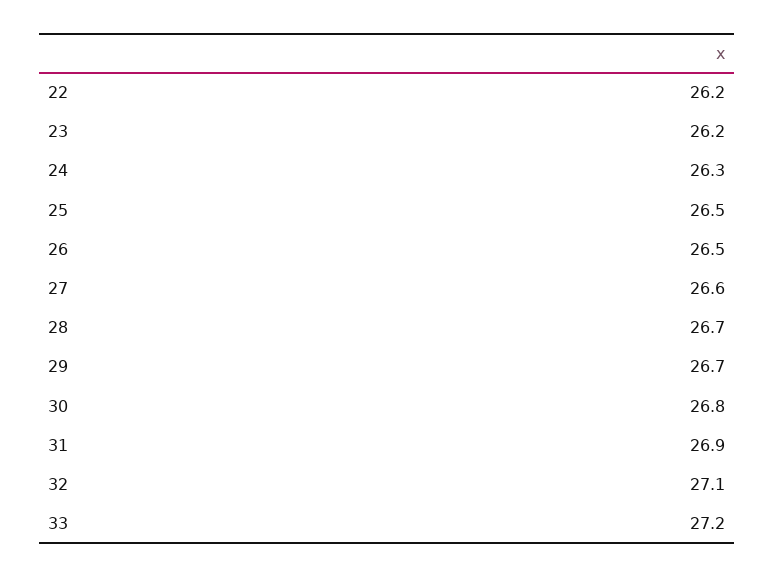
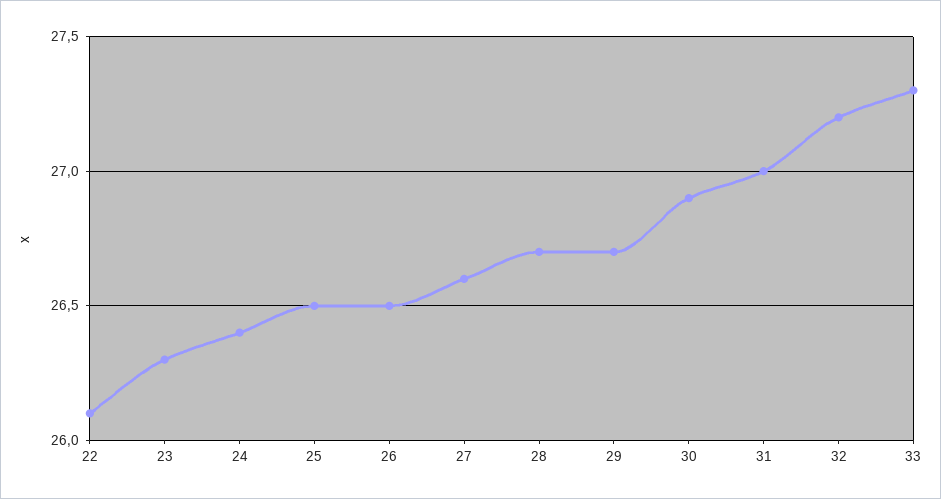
22: 26.2 -> 26.1
23: 26.2 -> 26.3
24: 26.3 -> 26.4
30: 26.8 -> 26.9
31: 26.9 -> 27
32: 27.1 -> 27.2
33: 27.2 -> 27.3

